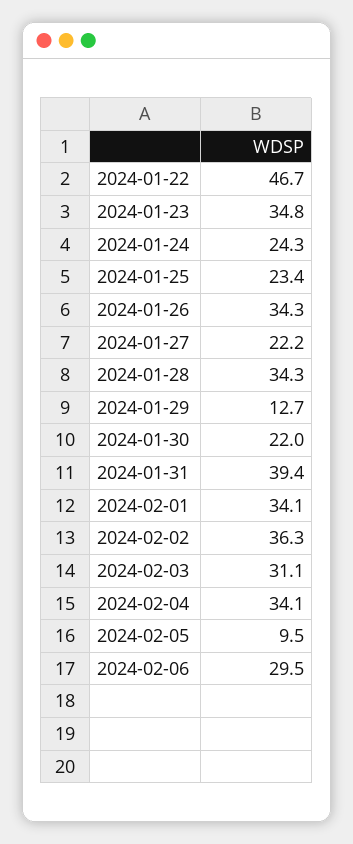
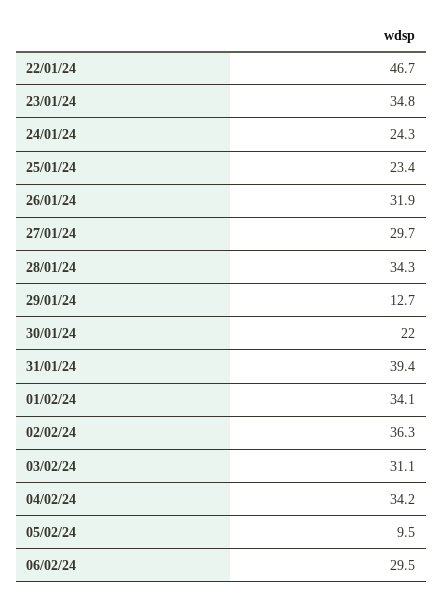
2024-01-26: 34.3 -> 31.9
2024-01-27: 22.2 -> 29.7
2024-02-04: 34.1 -> 34.2

